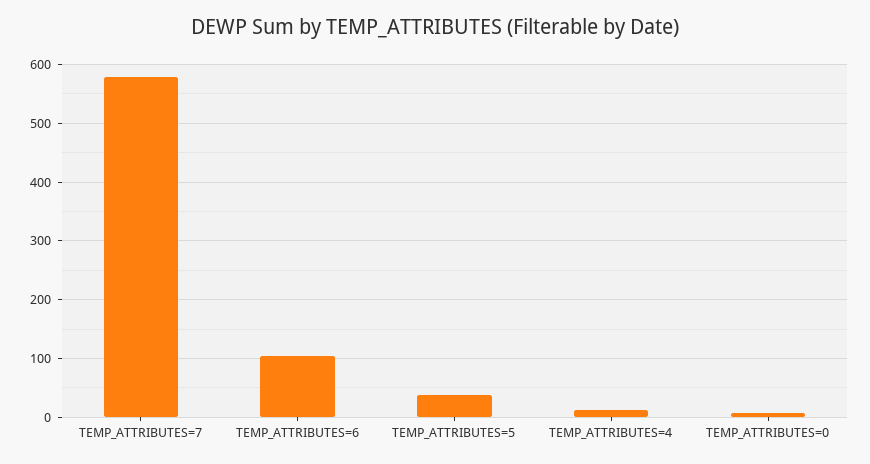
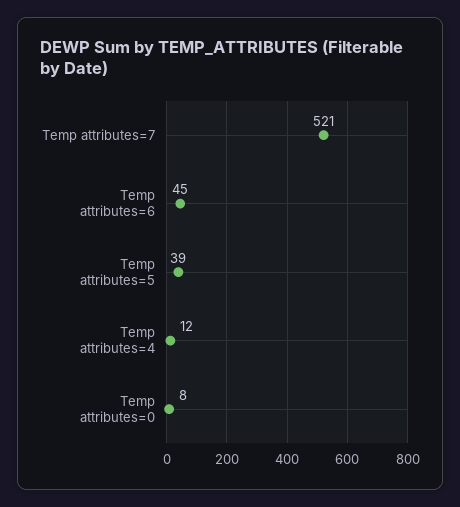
TEMP_ATTRIBUTES=7: 580 -> 521
TEMP_ATTRIBUTES=6: 100 -> 45

